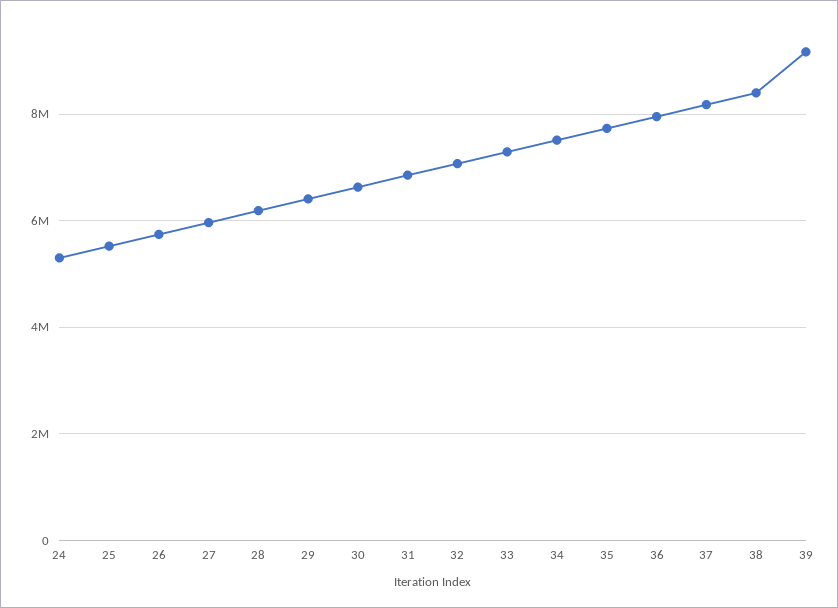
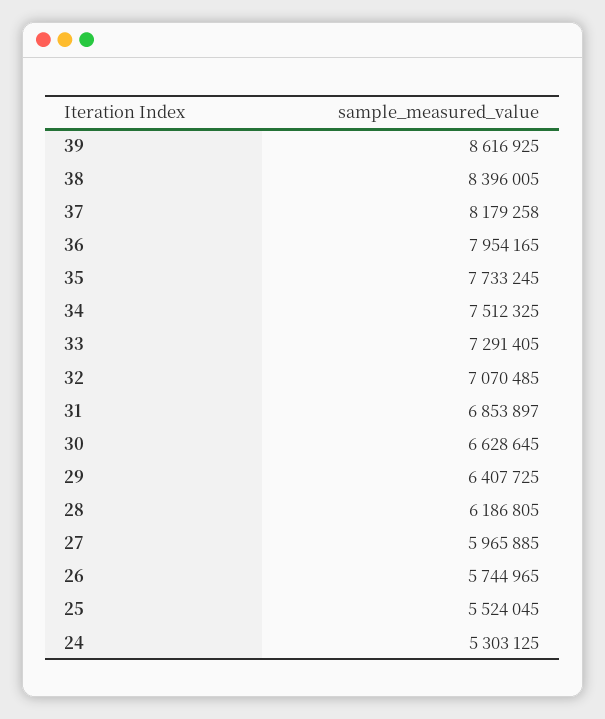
39: 9200000 -> 8616925

